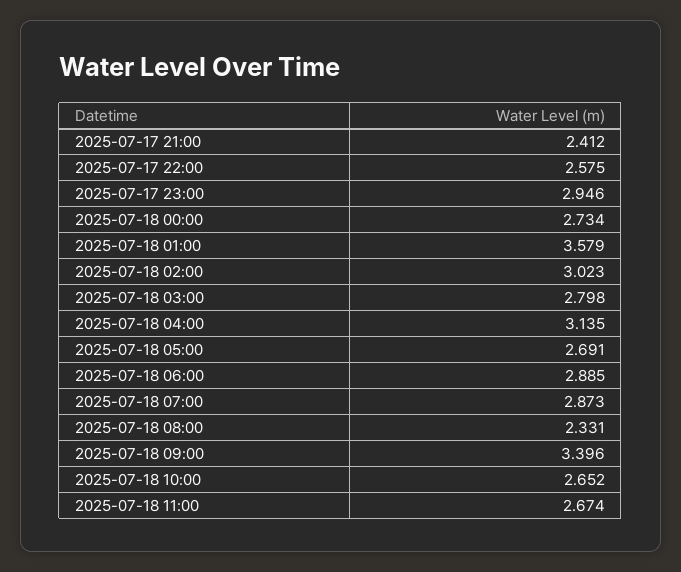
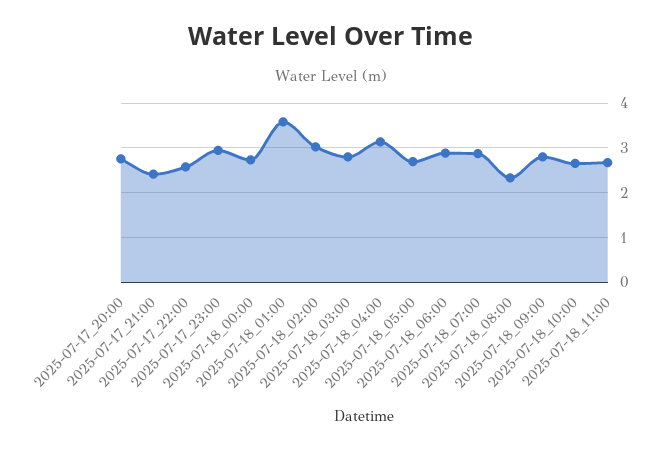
2025-07-18 09:00: 3.396 -> 2.8
2025-07-17_20:00: none -> 2.8

